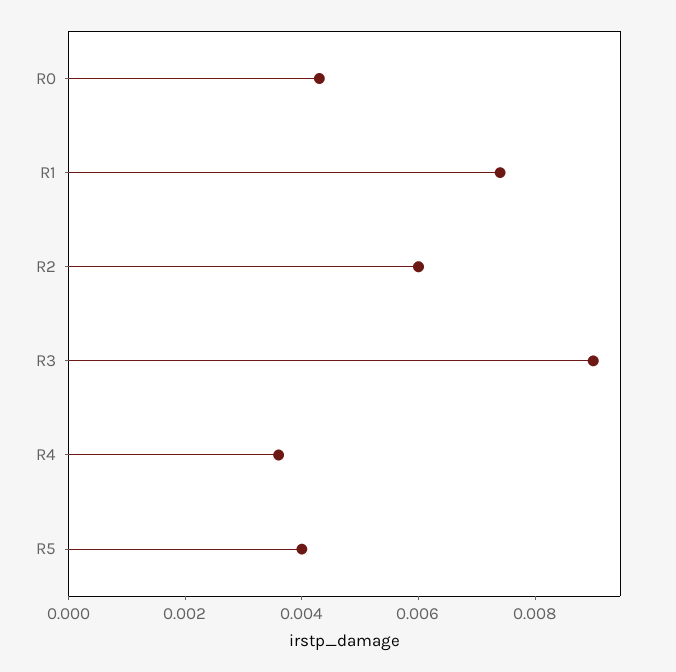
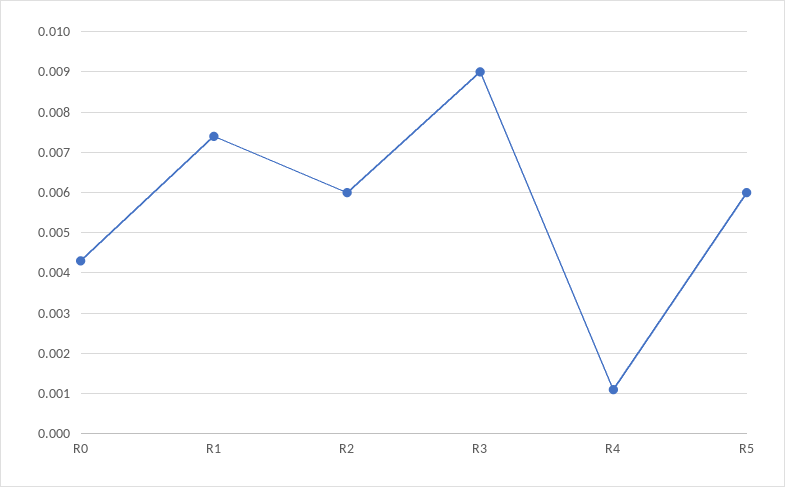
R4: 0.0035 -> 0.001
R5: 0.004 -> 0.006

